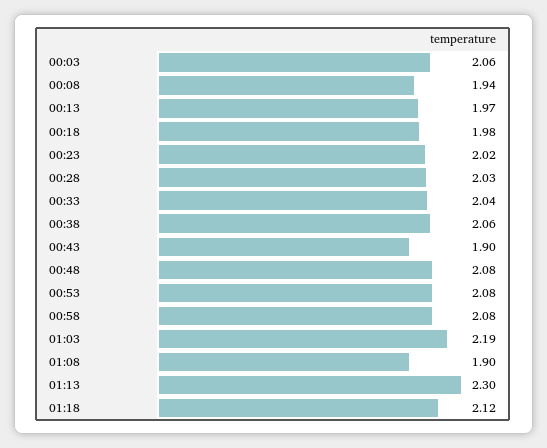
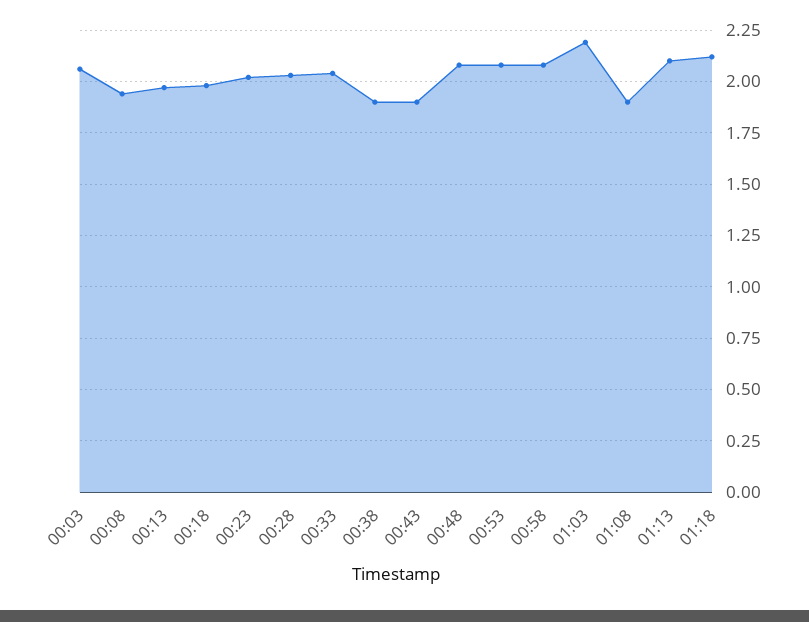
00:38: 2.06 -> 1.9
01:13: 2.3 -> 2.1

